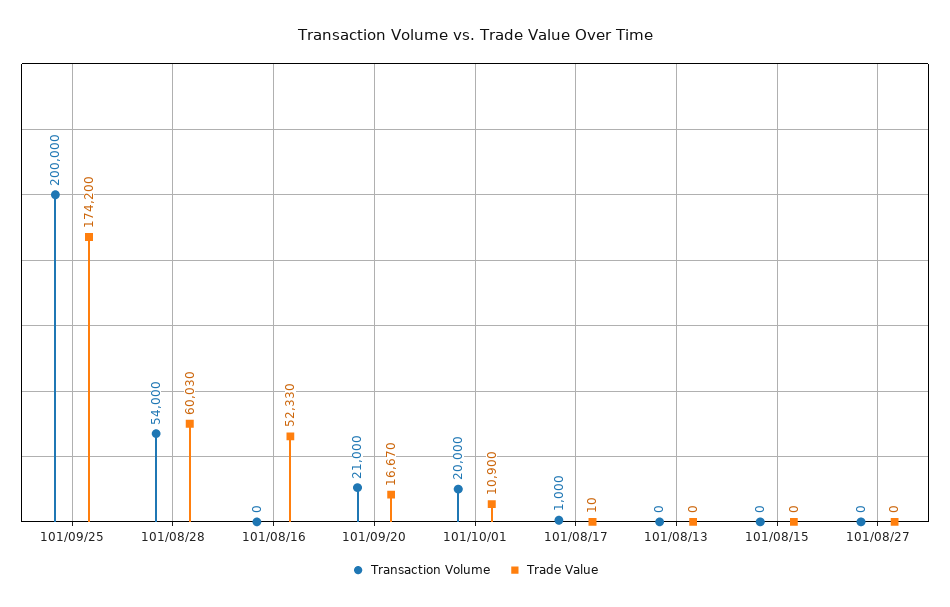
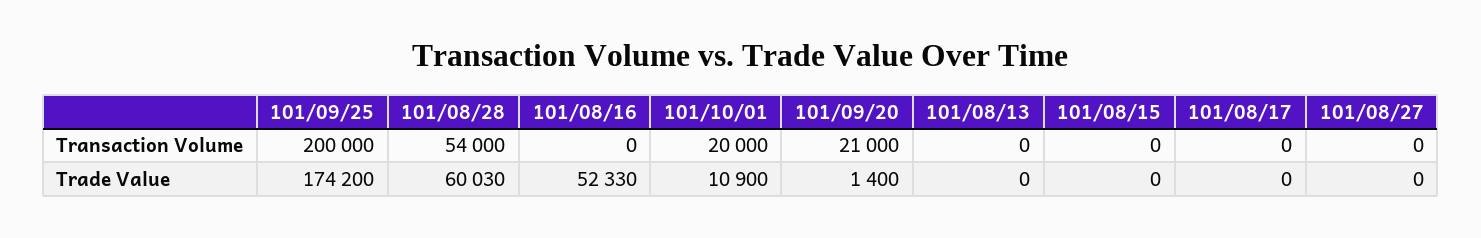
Trade Value, 101/09/20: 16670 -> 1400
Transaction Volume, 101/08/17: 1000 -> 0
Trade Value, 101/08/17: 10 -> 0

